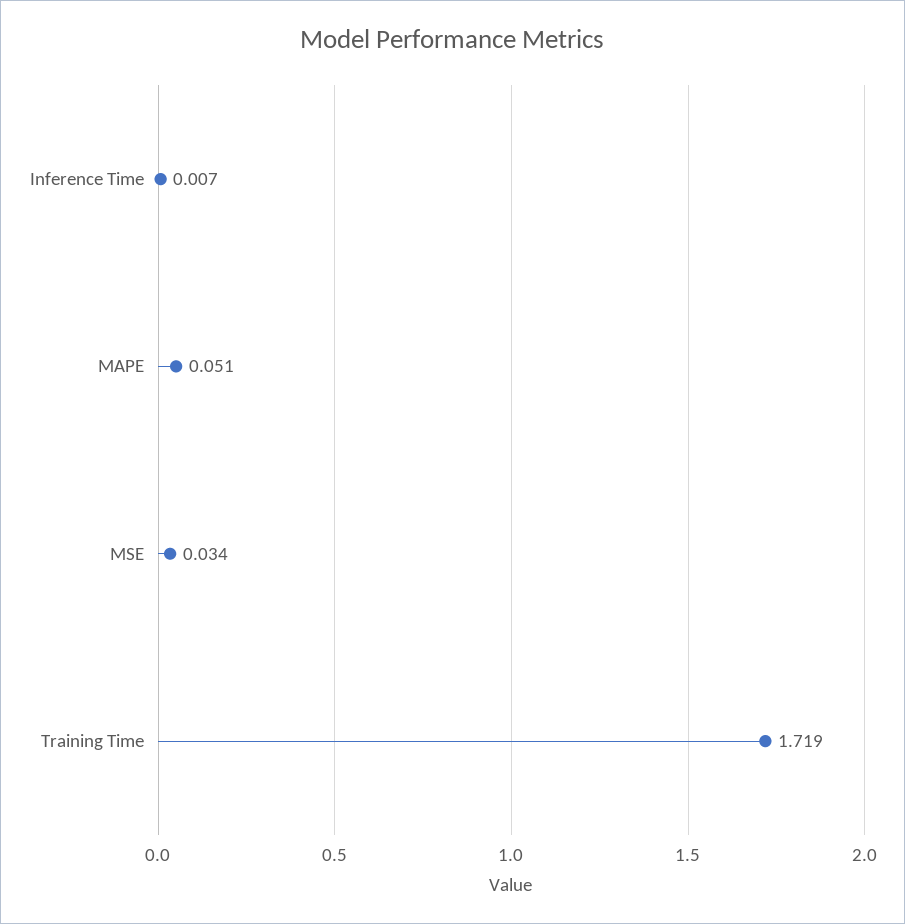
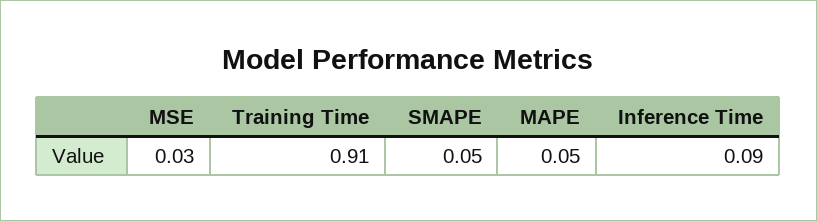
Inference Time: 0.007 -> 0.09
Training Time: 1.719 -> 0.91
SMAPE: none -> 0.05

